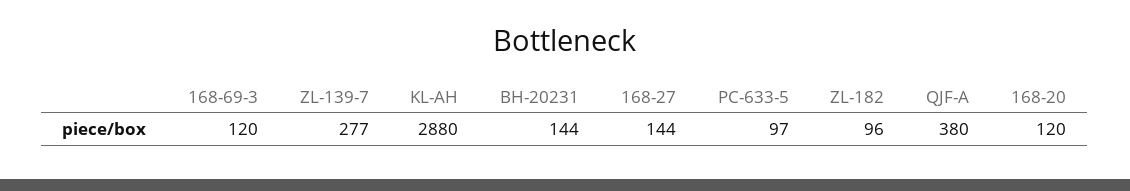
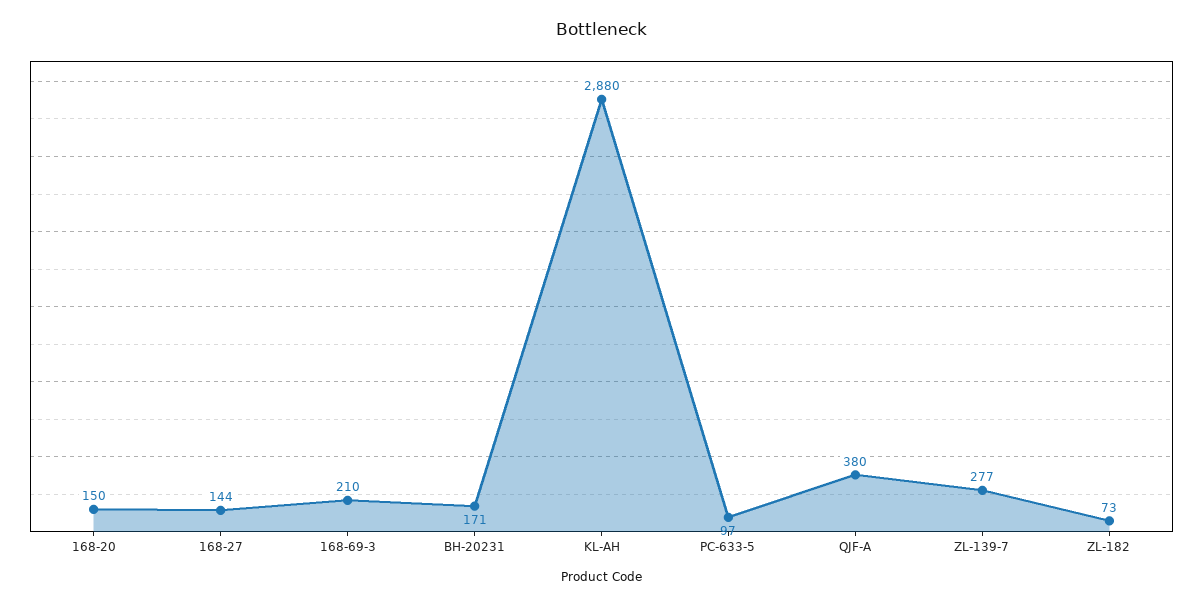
168-69-3: 120 -> 210
BH-20231: 144 -> 171
ZL-182: 96 -> 73
168-20: 120 -> 150

